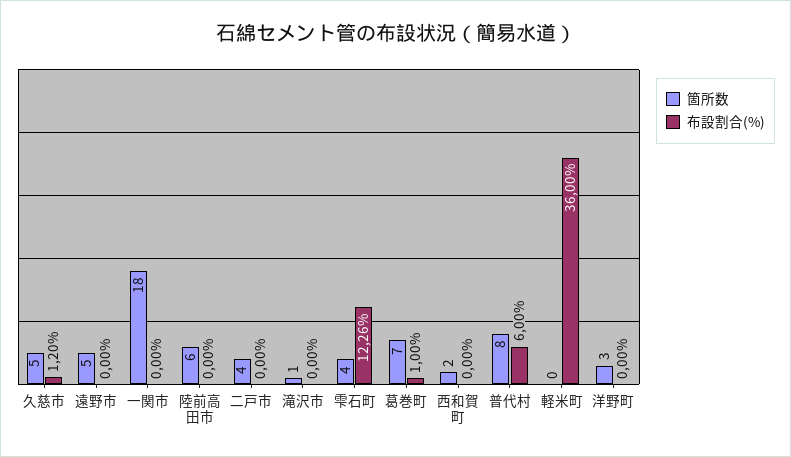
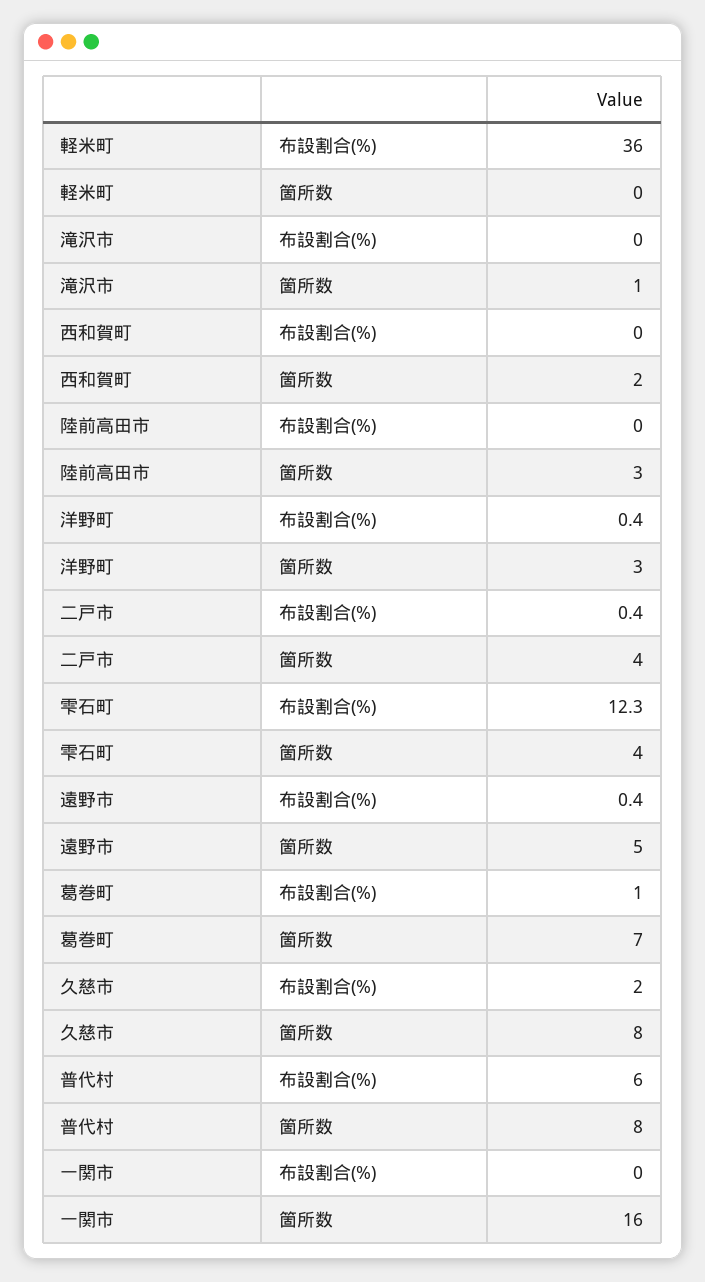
箇所数, 久慈市: 5 -> 8
布設割合(%), 久慈市: 1.2 -> 2
布設割合(%), 遠野市: 0 -> 0.4
箇所数, 一関市: 18 -> 16
箇所数, 陸前高田市: 6 -> 3
布設割合(%), 二戸市: 0 -> 0.4
布設割合(%), 洋野町: 0 -> 0.4

